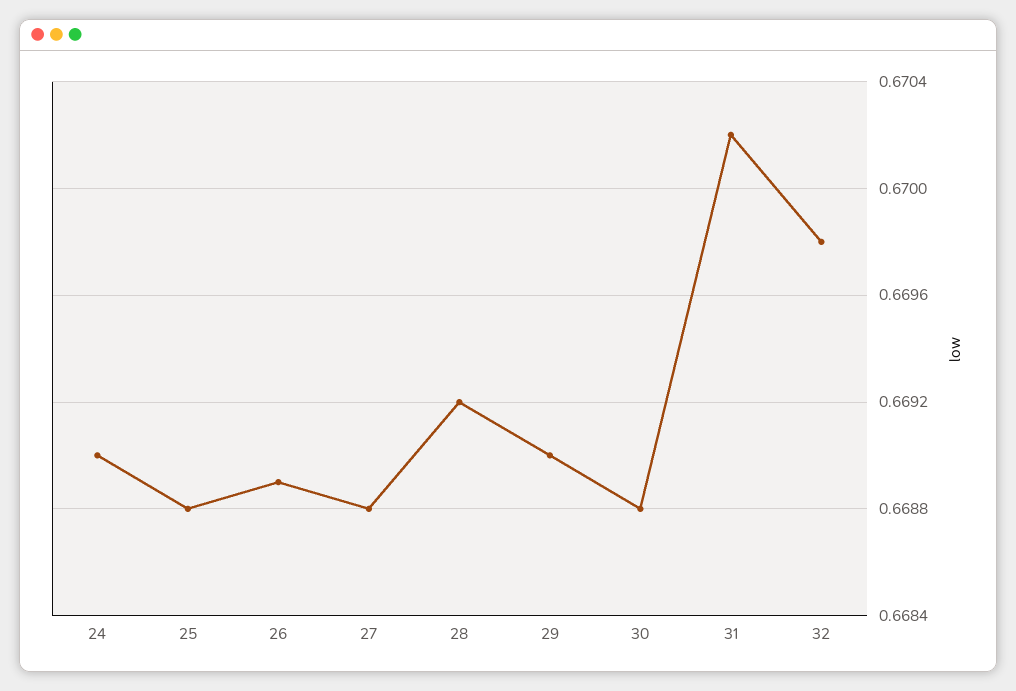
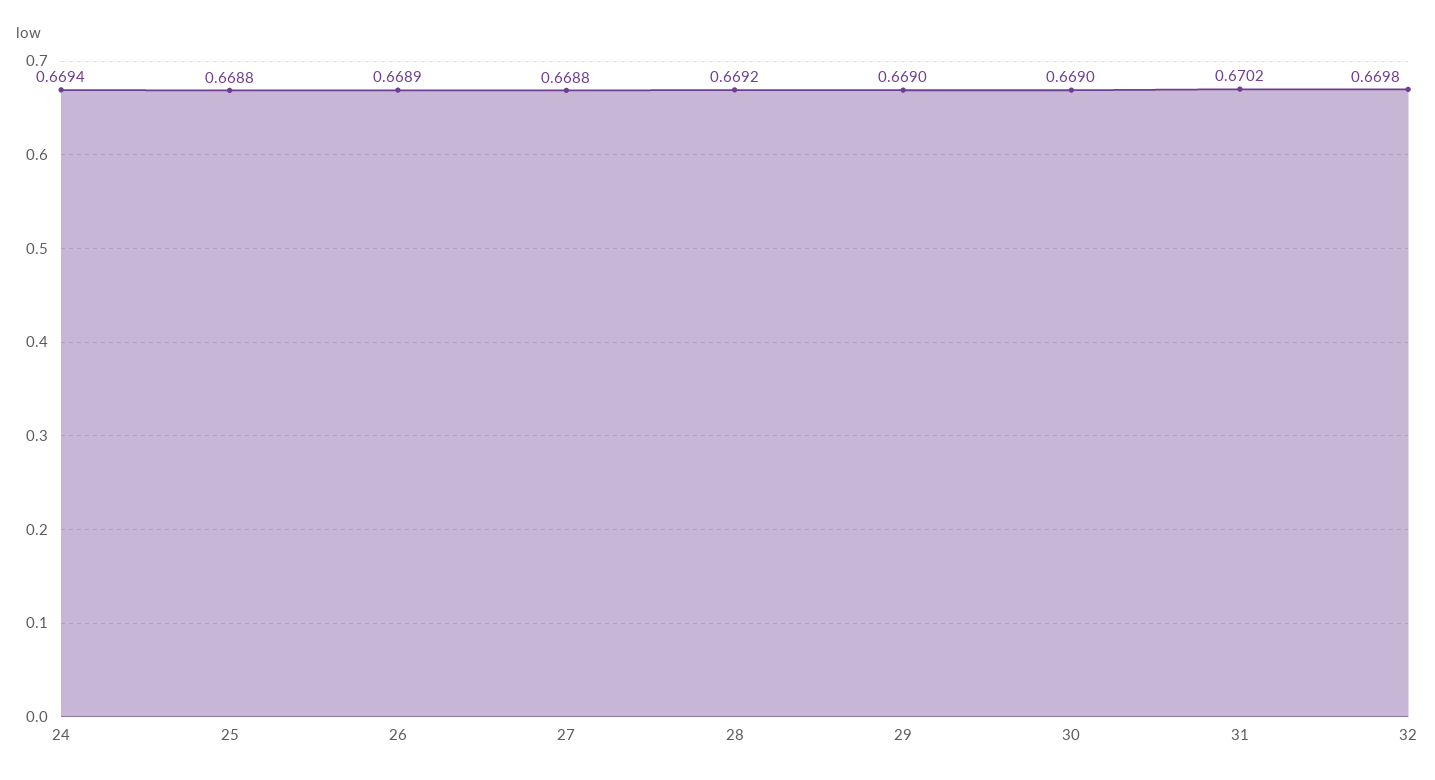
24: 0.669 -> 0.6694
30: 0.6688 -> 0.669

